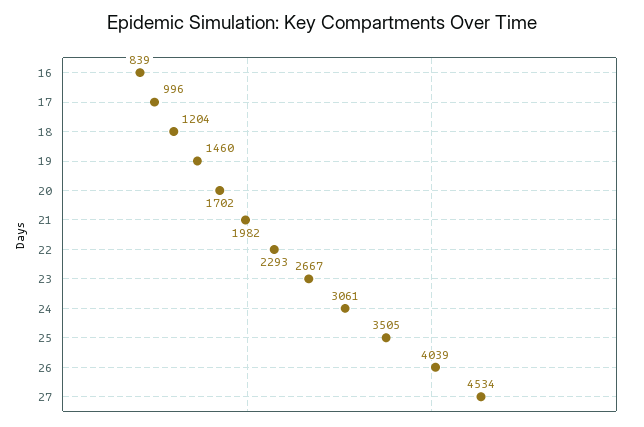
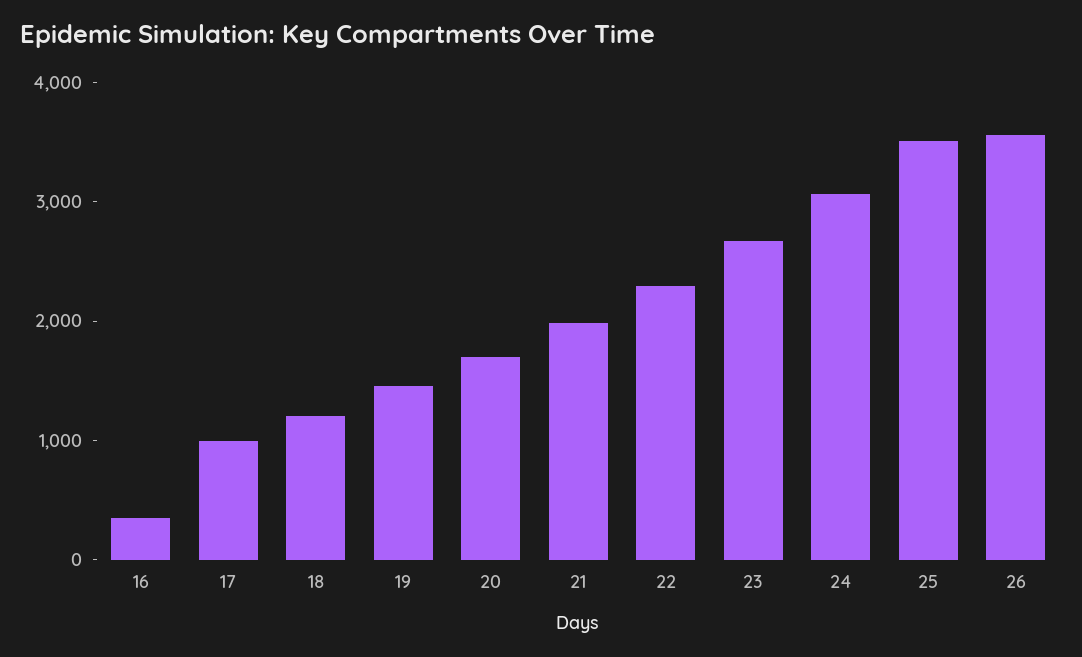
16: 839 -> 400
26: 4039 -> 3600
27: 4534 -> none

